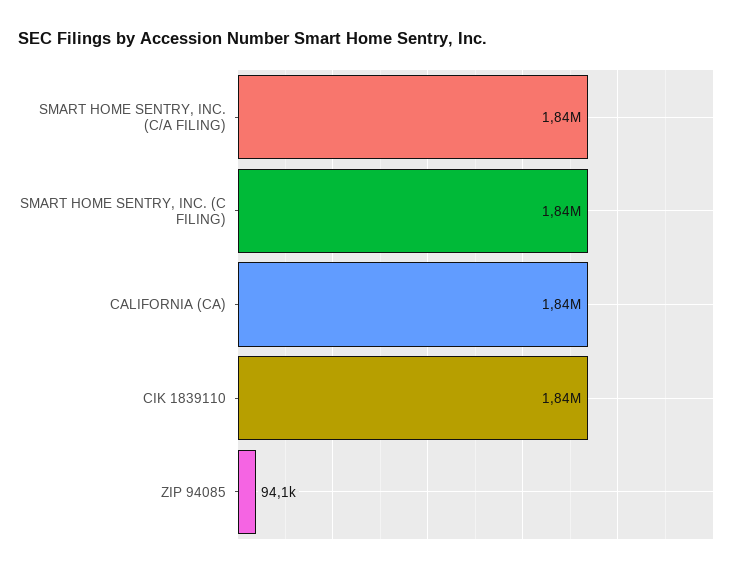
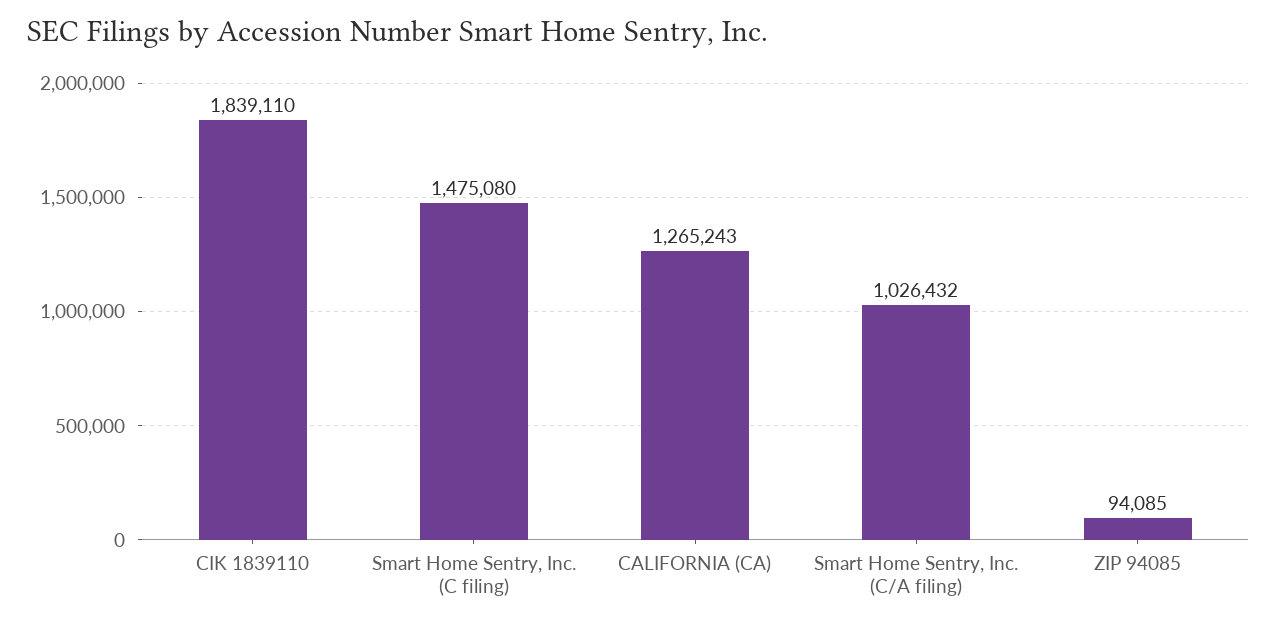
SMART HOME SENTRY, INC. (C/A FILING): 1840000 -> 1026432
SMART HOME SENTRY, INC. (C FILING): 1840000 -> 1475080
CALIFORNIA (CA): 1840000 -> 1265243

